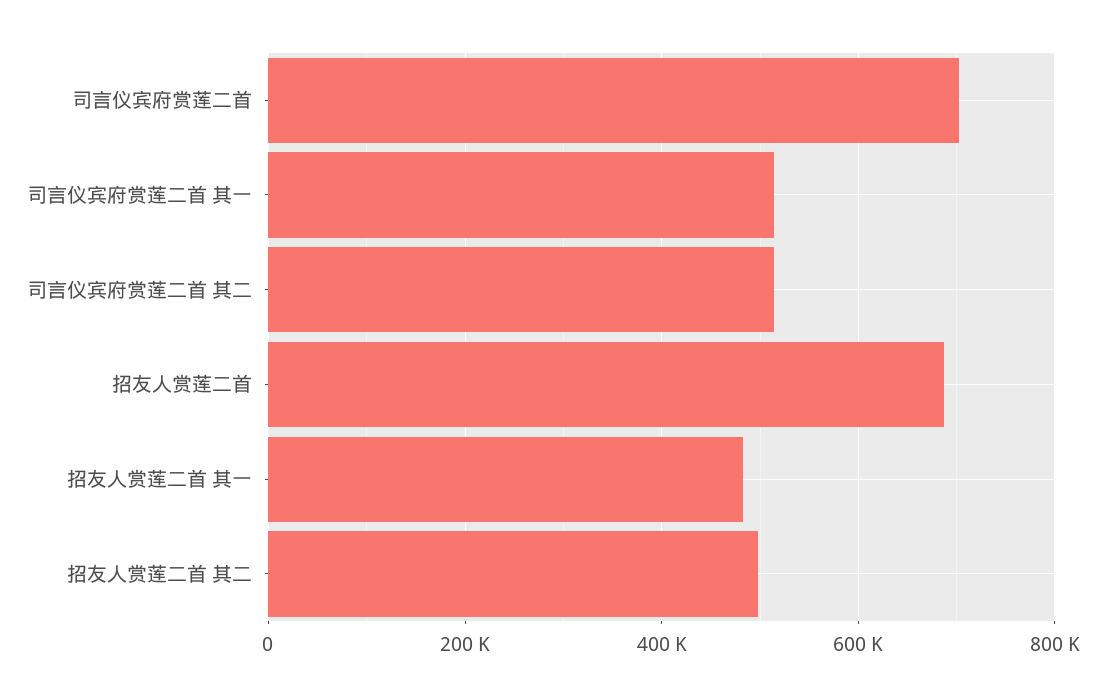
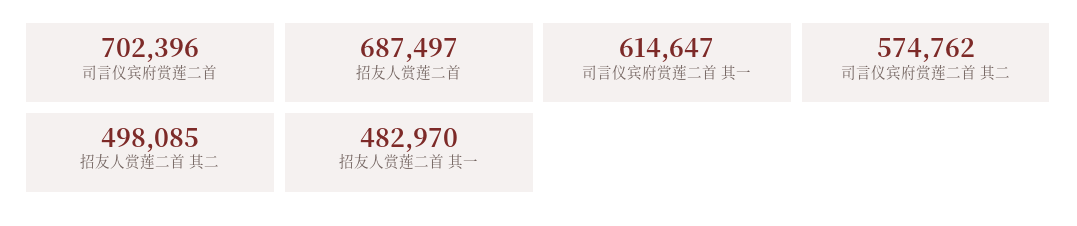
司言仪宾府赏莲二首 其一: 520000 -> 614647
司言仪宾府赏莲二首 其二: 520000 -> 574762

